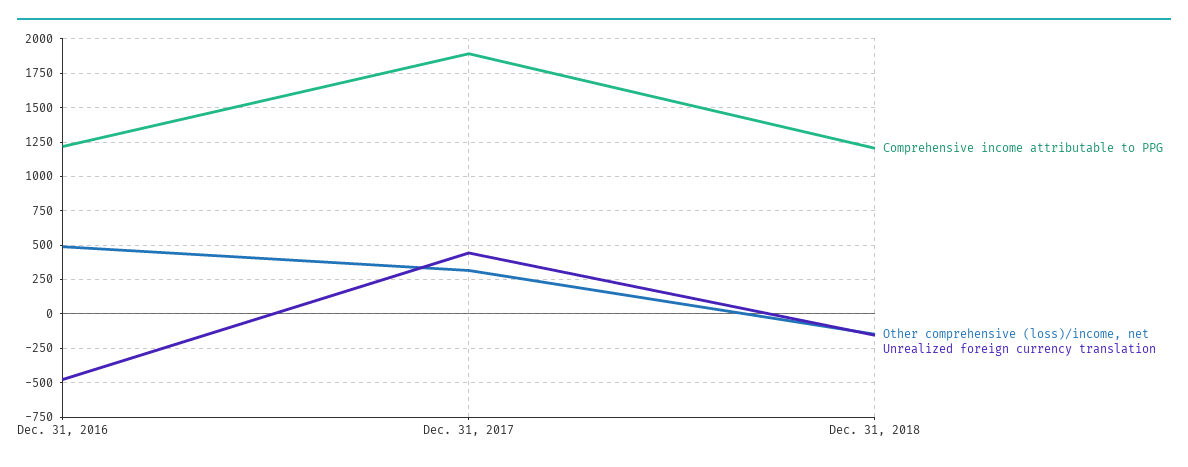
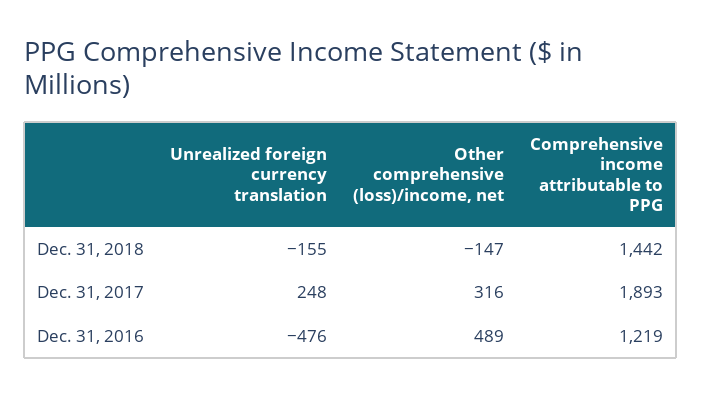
Unrealized foreign currency translation, Dec. 31, 2017: 450 -> 248
Comprehensive income attributable to PPG, Dec. 31, 2018: 1200 -> 1442

